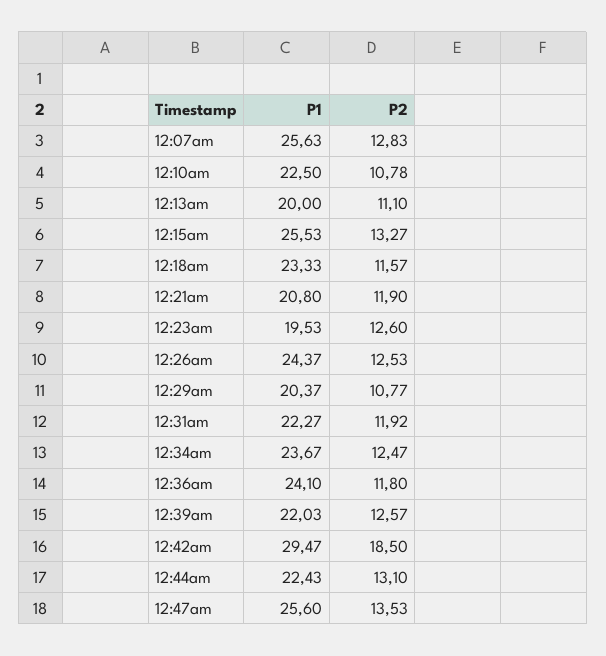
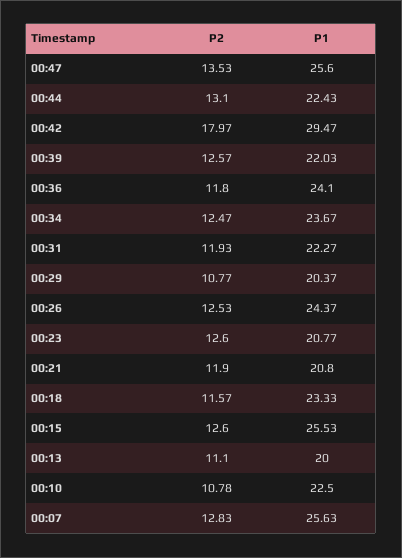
P2, 12:15am: 13.27 -> 12.6
P1, 12:23am: 19.53 -> 20.77
P2, 12:31am: 11.92 -> 11.93
P2, 12:42am: 18.5 -> 17.97

